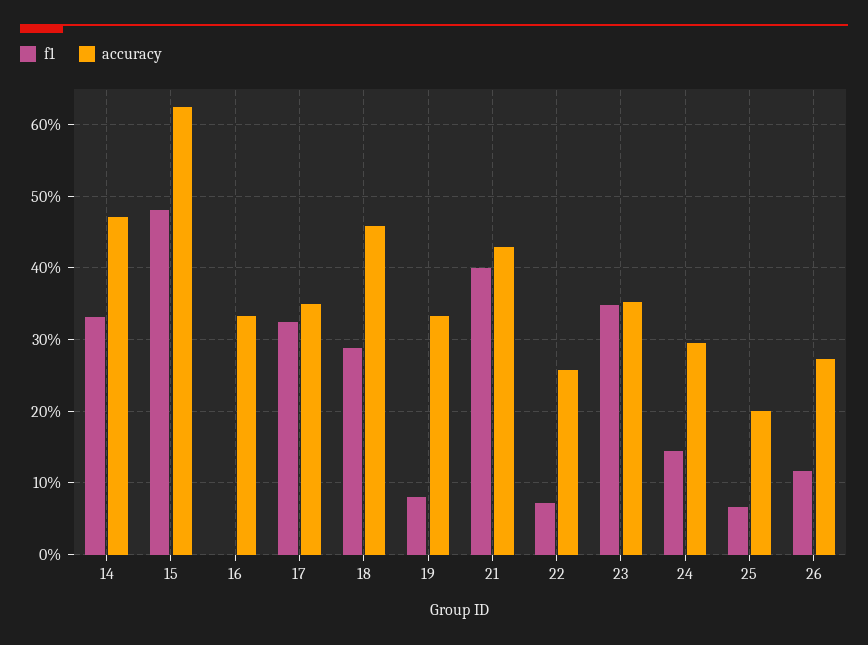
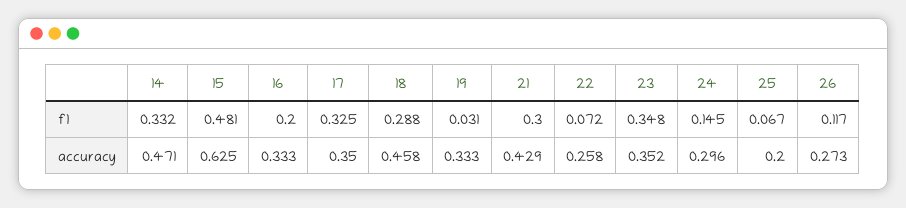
f1, 16: 0 -> 0.2
f1, 19: 0.08 -> 0.031
f1, 21: 0.4 -> 0.3

